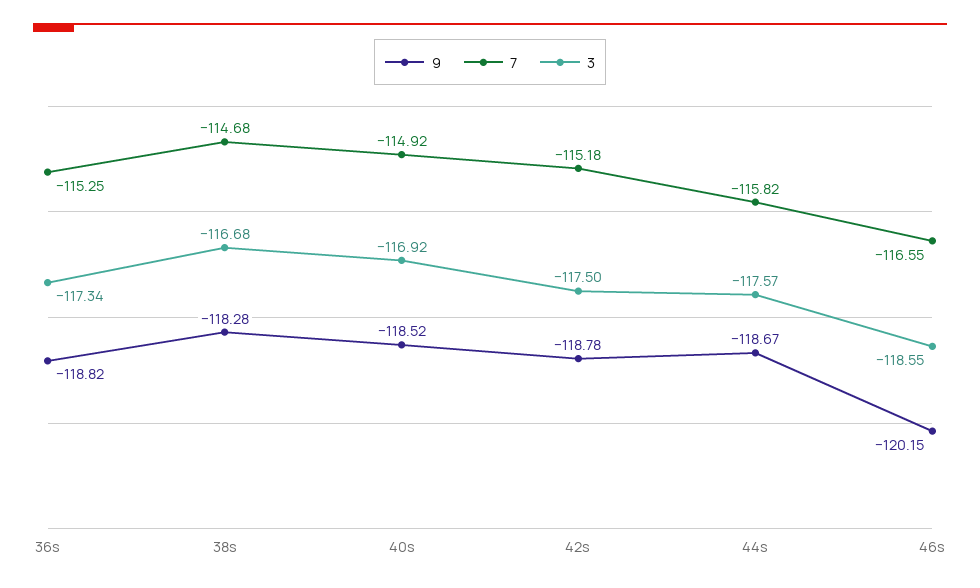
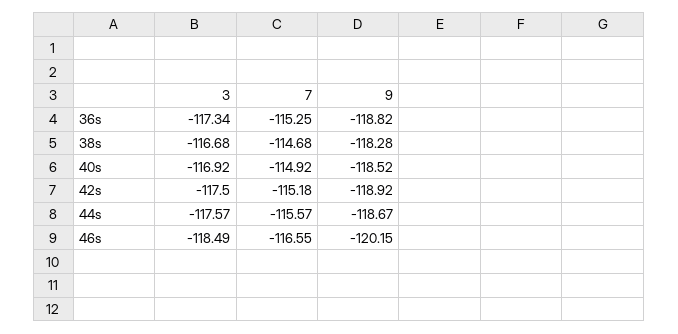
9, 42s: -118.78 -> -118.92
7, 44s: -115.82 -> -115.57
3, 46s: -118.55 -> -118.49

